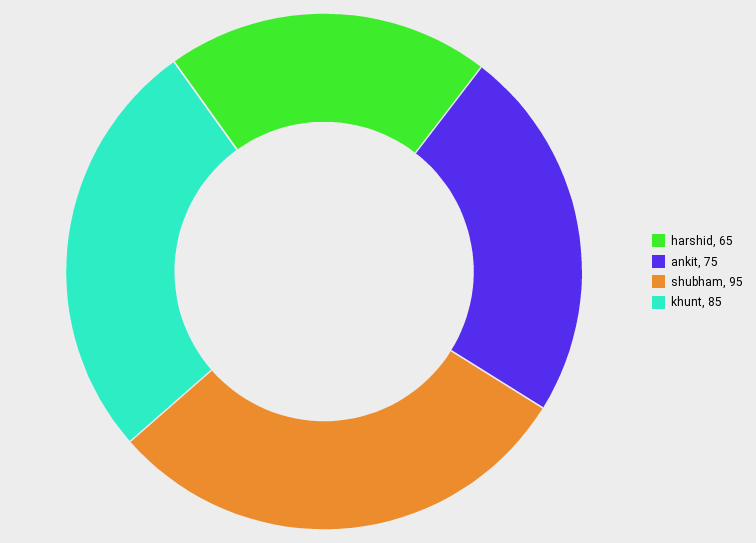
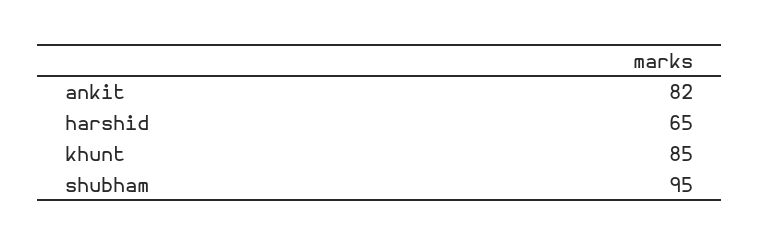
ankit: 75 -> 82

